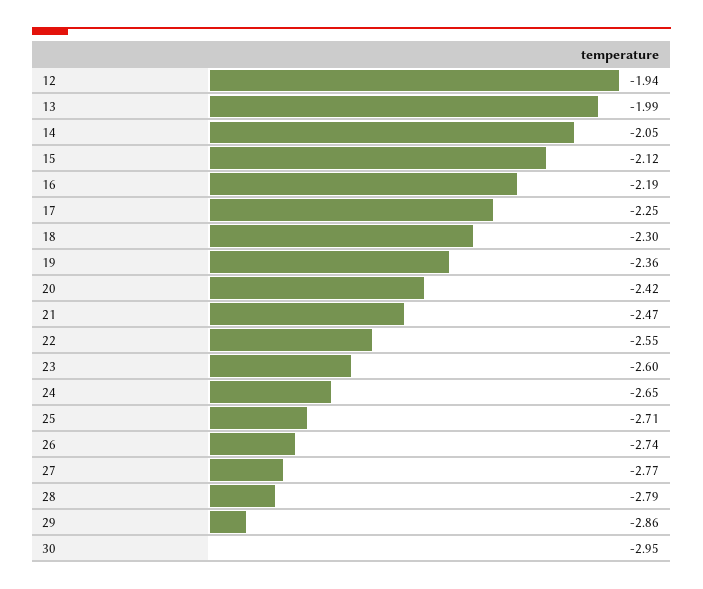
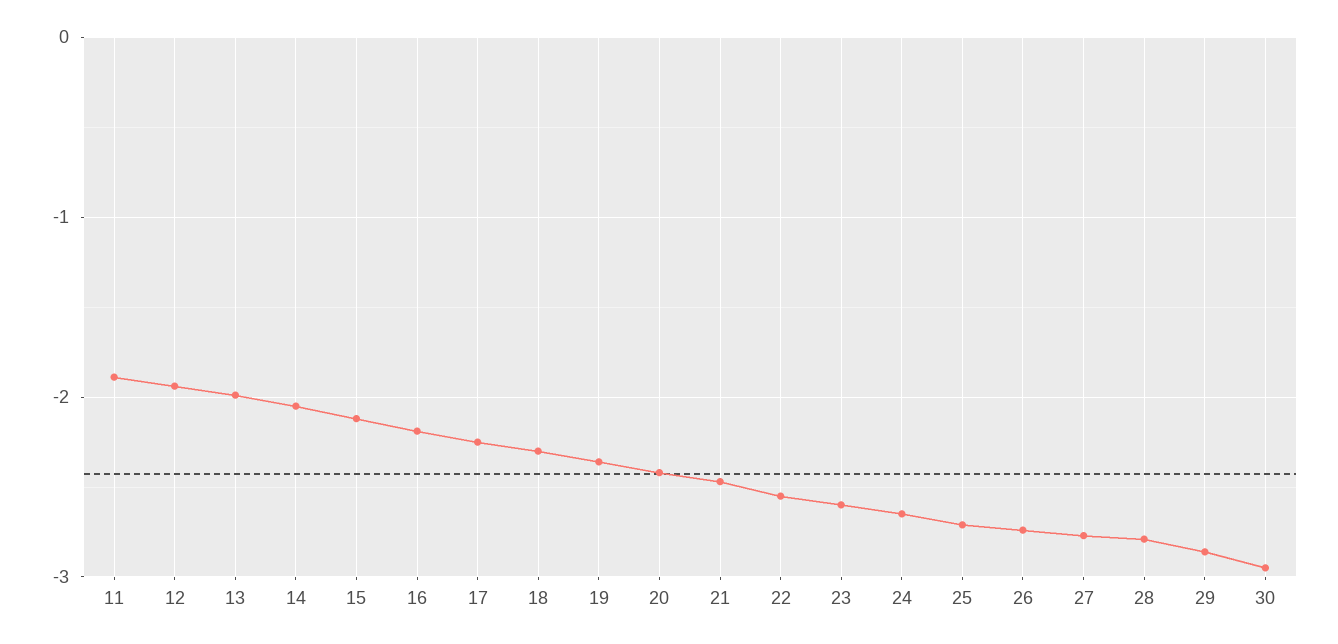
11: none -> -1.9

